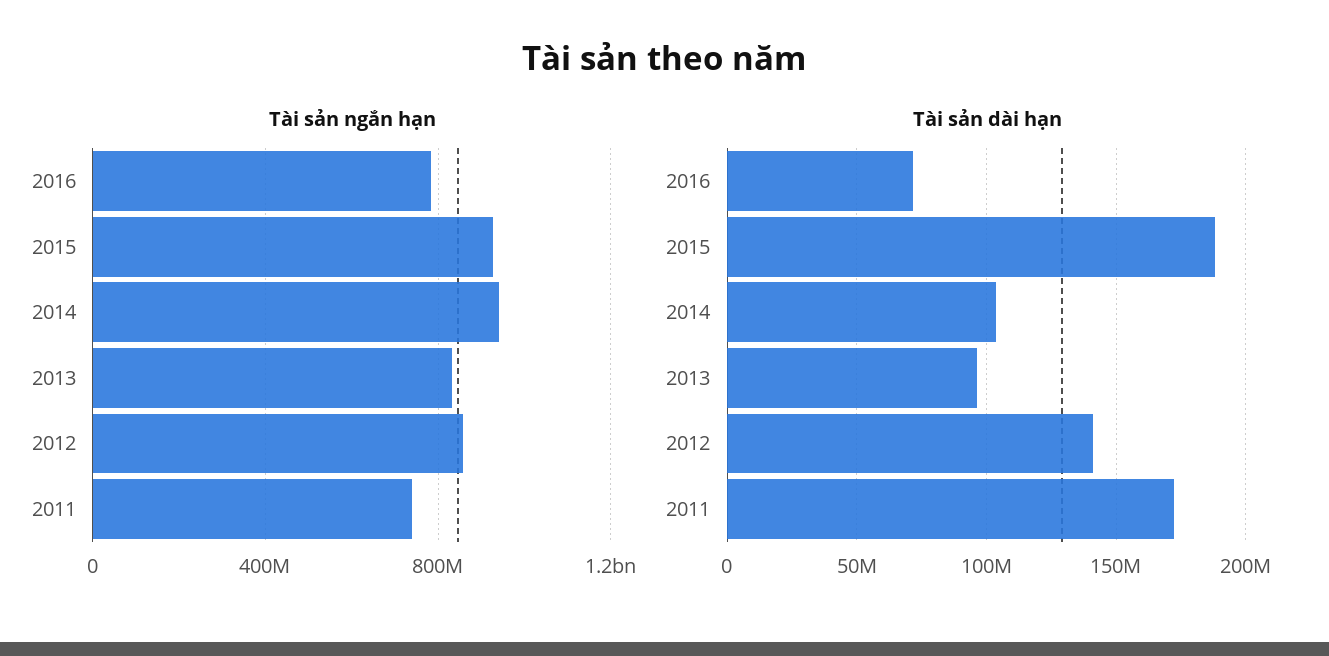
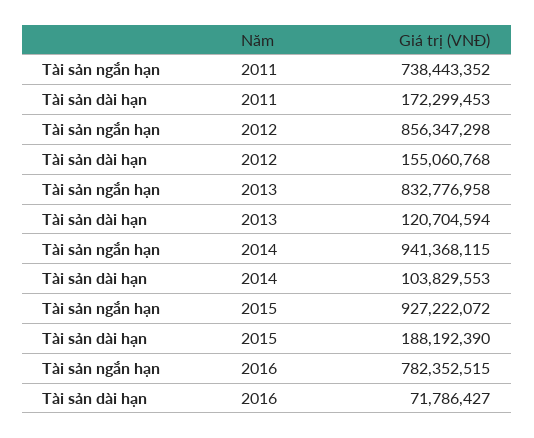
Tài sản dài hạn, 2013: 95000000 -> 120704594
Tài sản dài hạn, 2012: 140000000 -> 155060768

